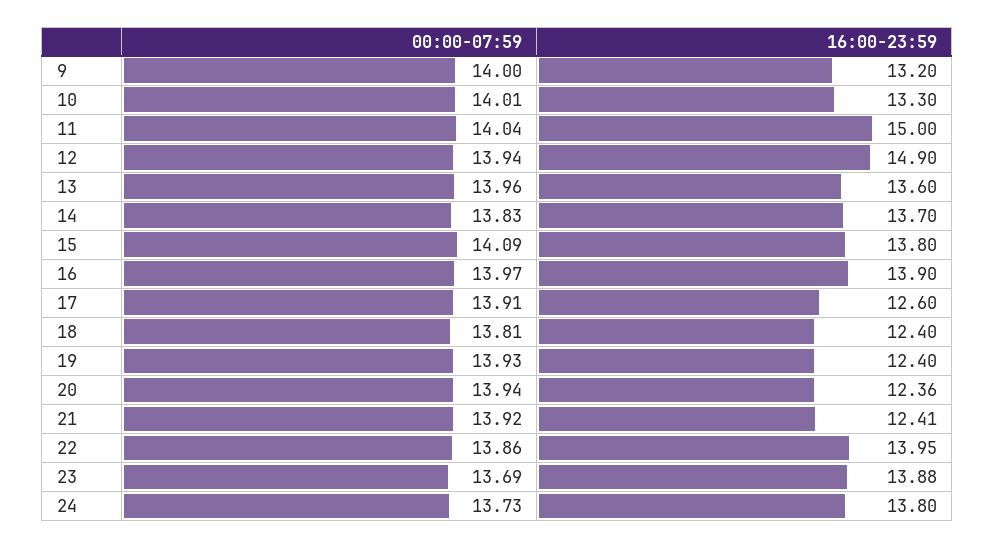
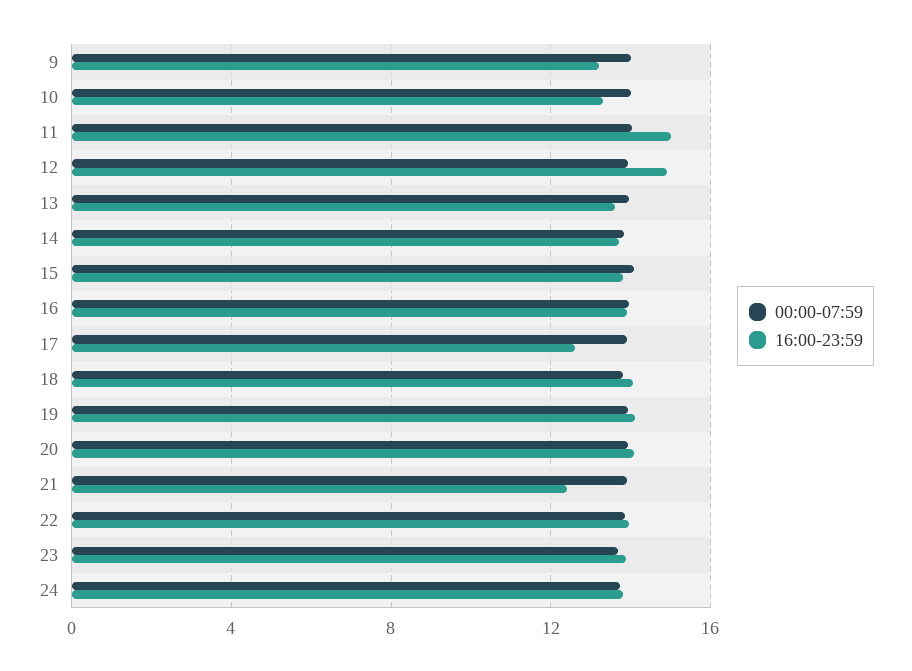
16:00-23:59, 18: 12.4 -> 14
16:00-23:59, 19: 12.4 -> 14
16:00-23:59, 20: 12.36 -> 14

